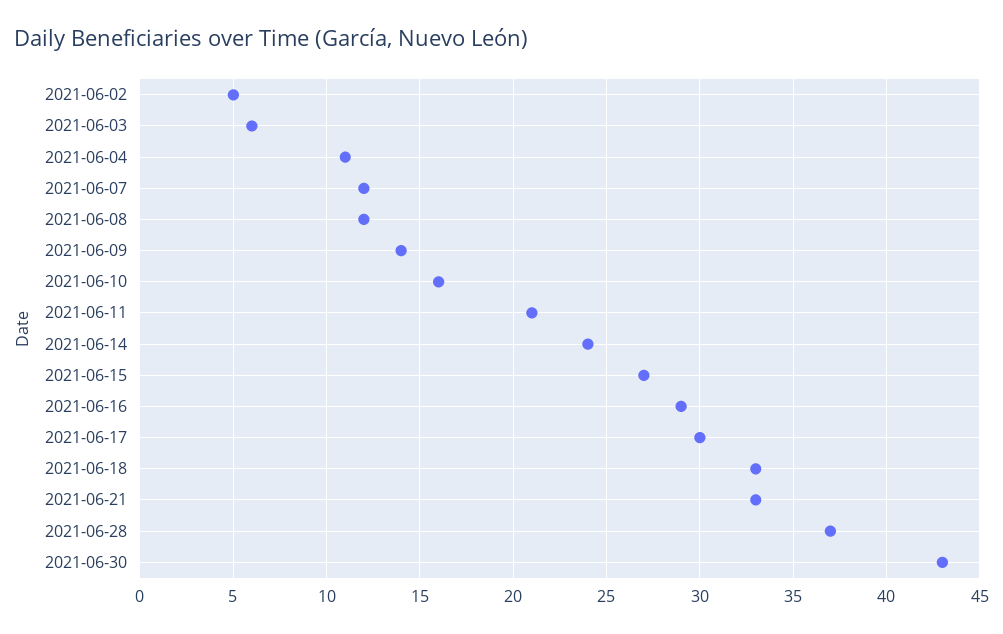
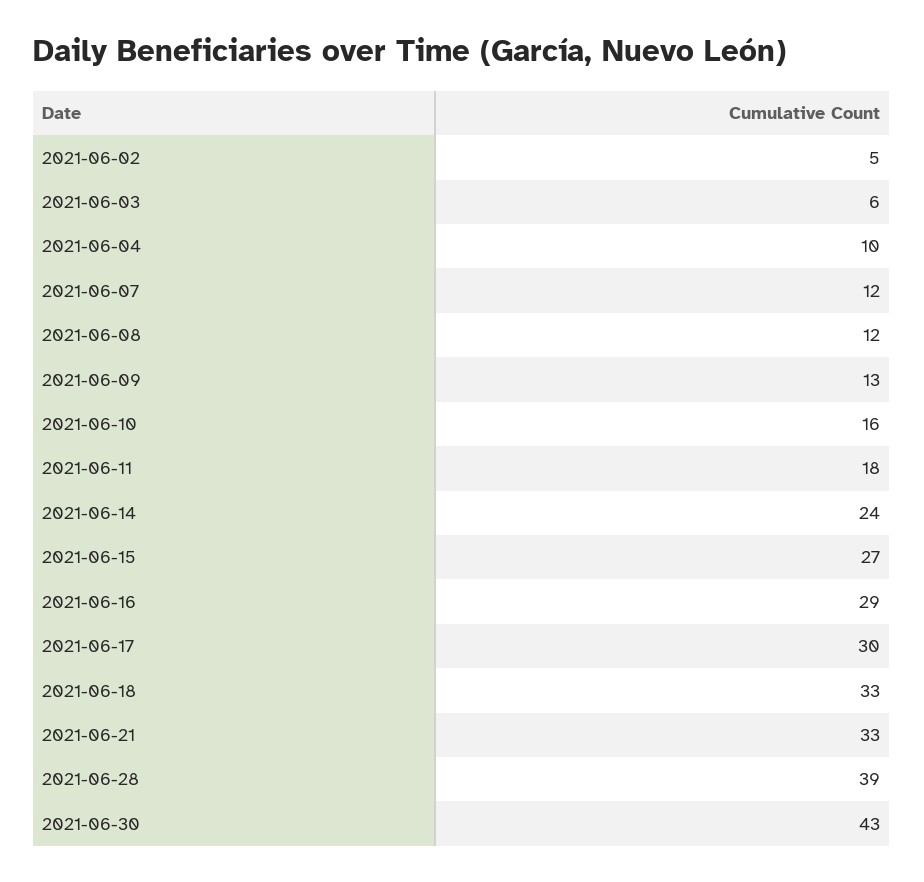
2021-06-04: 11 -> 10
2021-06-09: 14 -> 13
2021-06-11: 21 -> 18
2021-06-28: 37 -> 39

